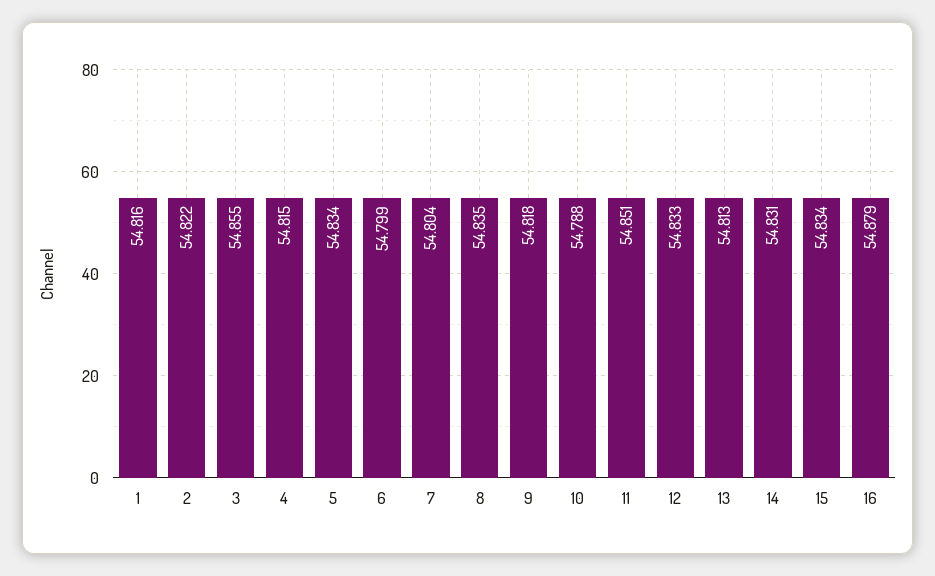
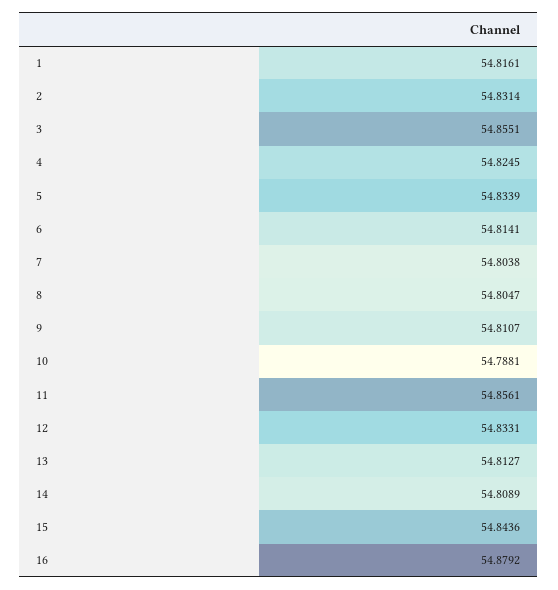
2: 54.822 -> 54.8314
4: 54.815 -> 54.8245
6: 54.799 -> 54.8141
8: 54.835 -> 54.8047
9: 54.818 -> 54.8107
11: 54.851 -> 54.8561
14: 54.831 -> 54.8089
15: 54.834 -> 54.8436

